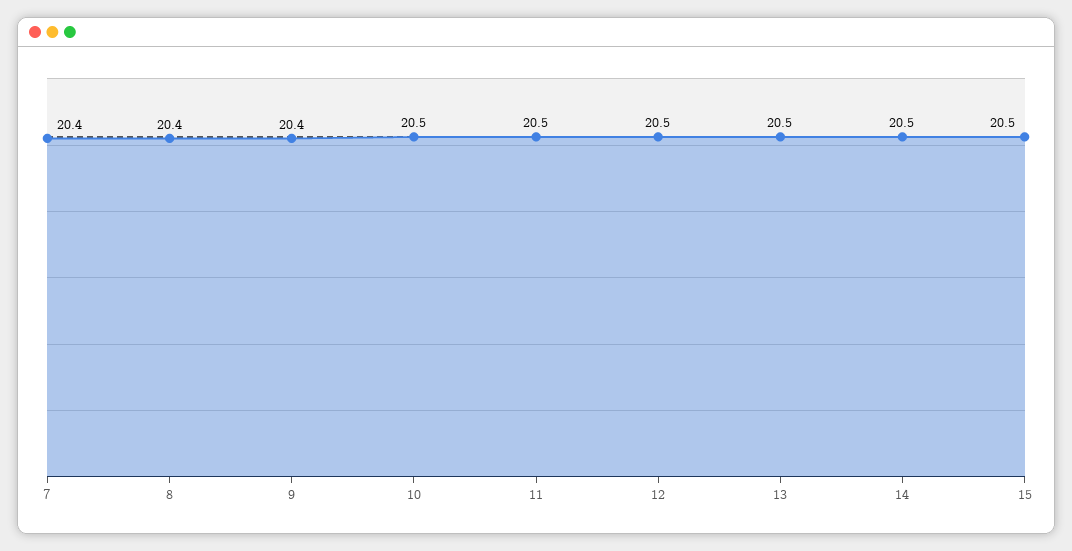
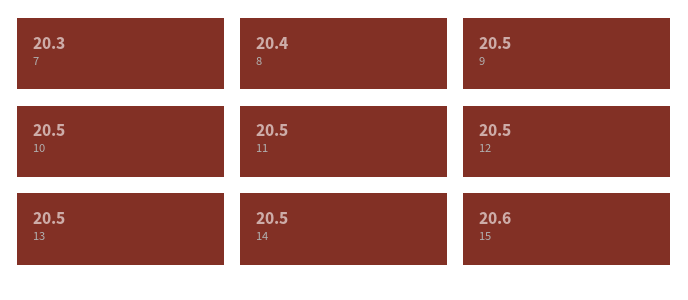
7: 20.4 -> 20.3
9: 20.4 -> 20.5
15: 20.5 -> 20.6

